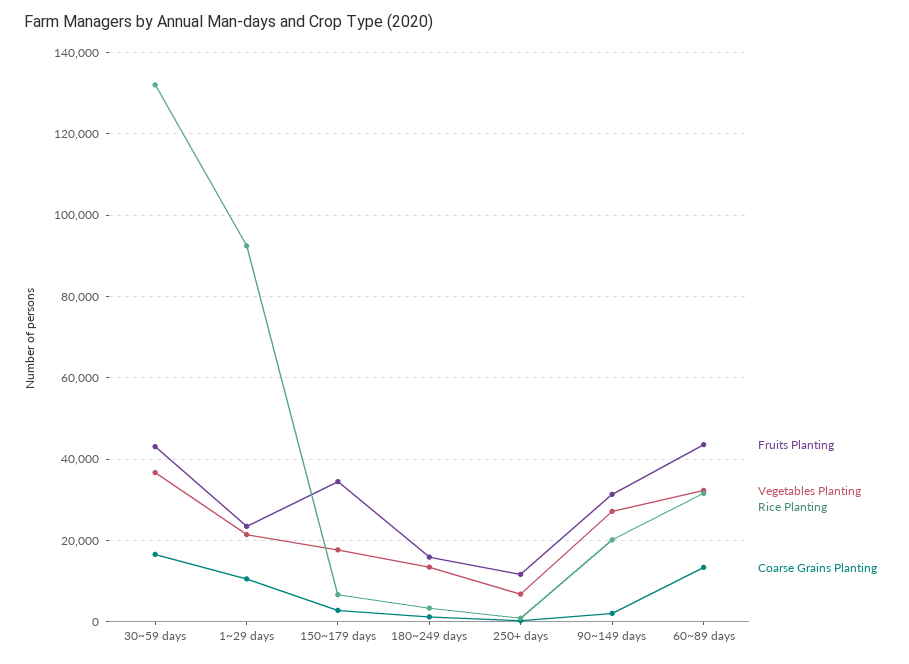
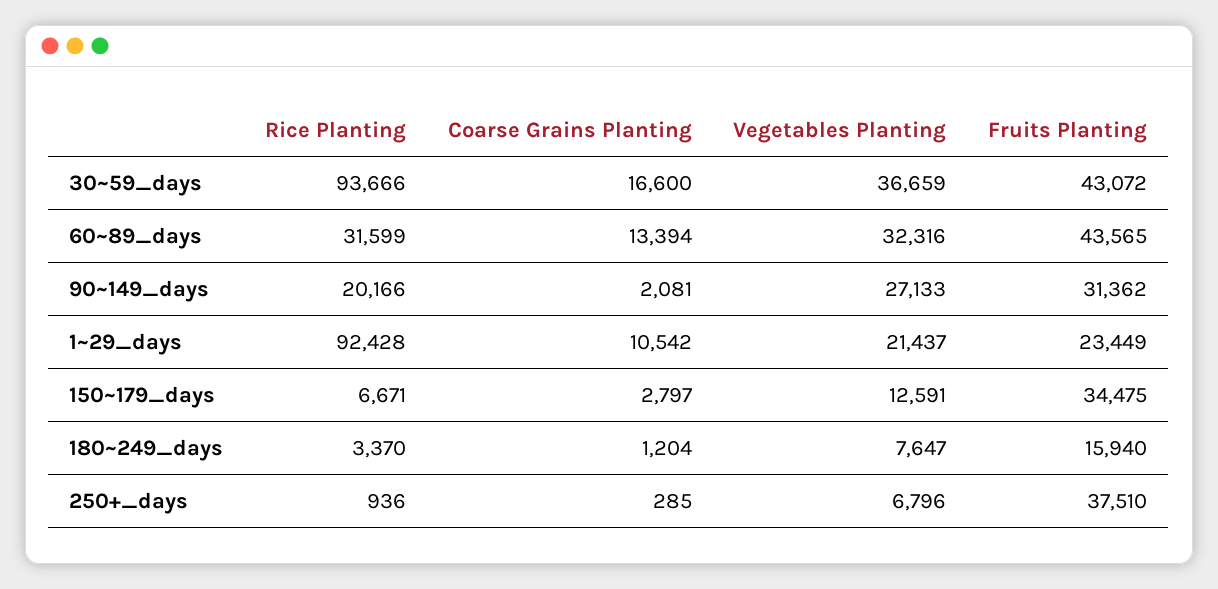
Rice Planting, 30~59 days: 132000 -> 93666
Vegetables Planting, 150~179 days: 18000 -> 12591
Vegetables Planting, 180~249 days: 14000 -> 7647
Fruits Planting, 250+ days: 12000 -> 37510

